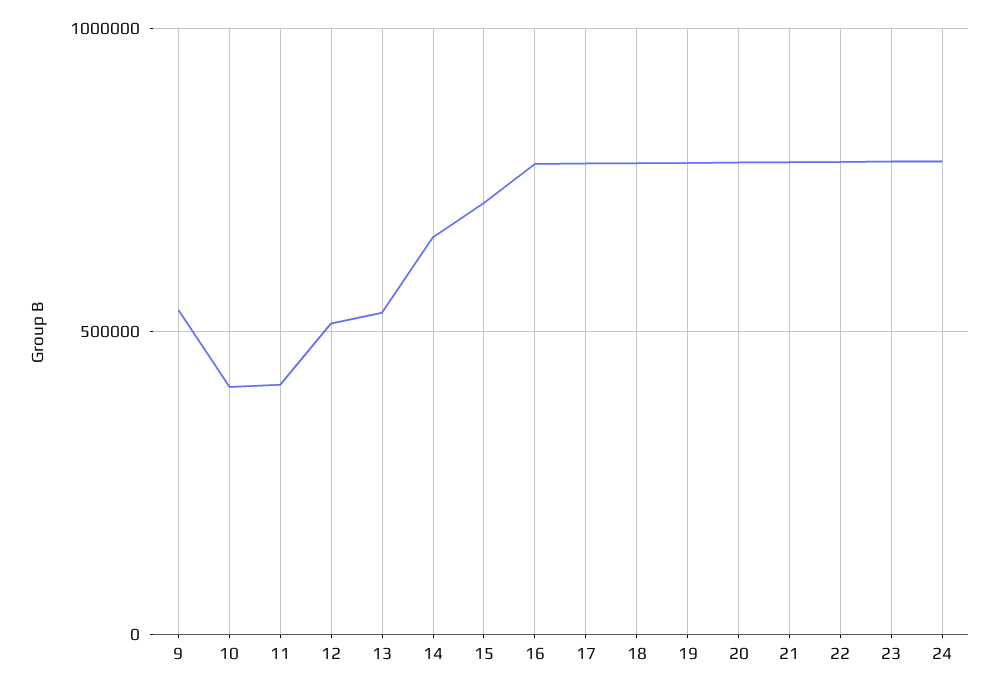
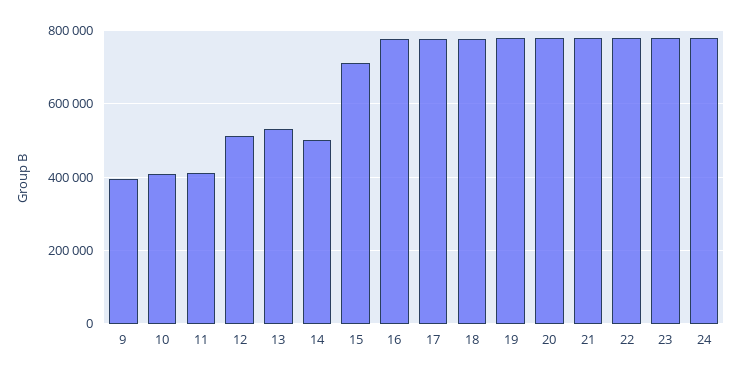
9: 550000 -> 400000
14: 650000 -> 500000

